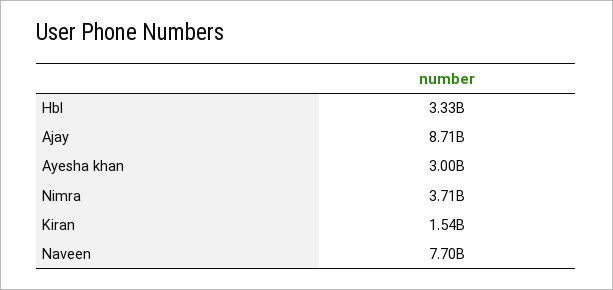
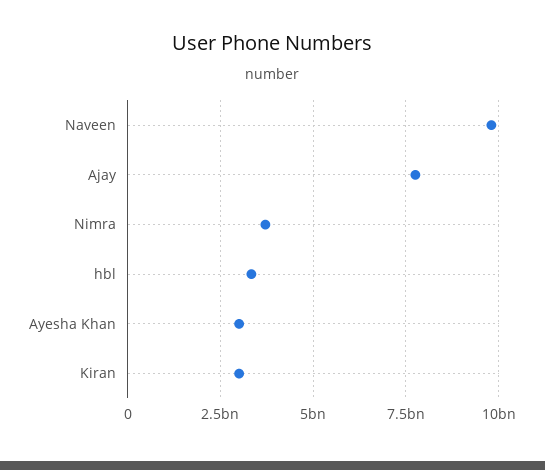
Ajay: 8710000000 -> 7750000000
Kiran: 1540000000 -> 3000000000
Naveen: 7700000000 -> 9750000000

